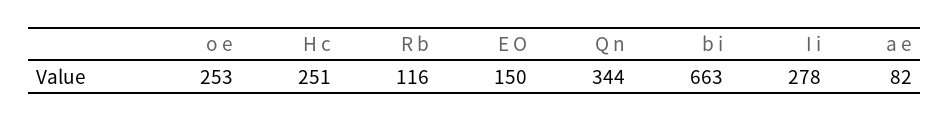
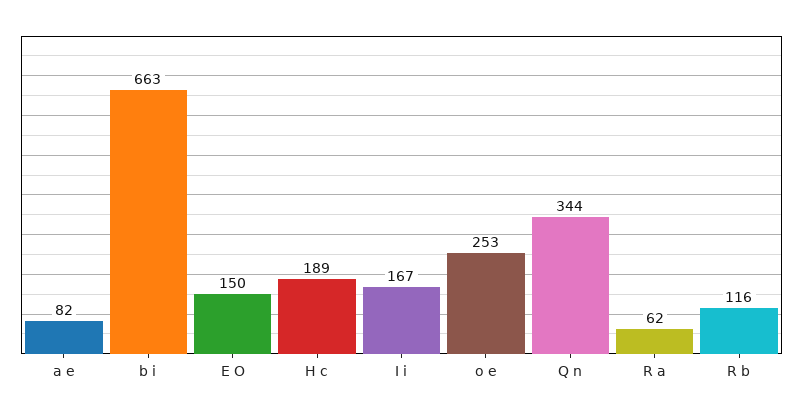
H c: 251 -> 189
I i: 278 -> 167
R a: none -> 62

